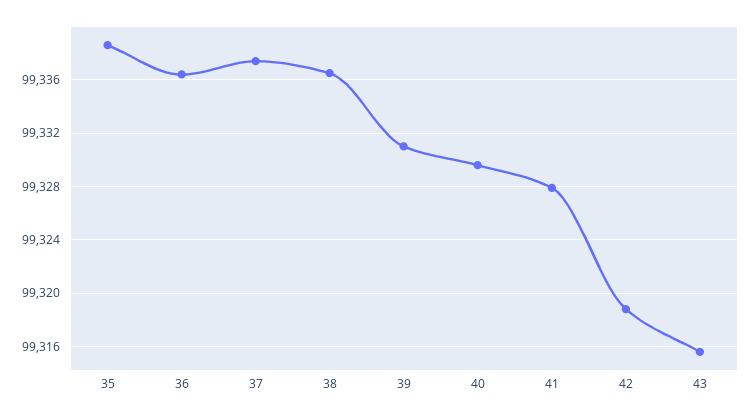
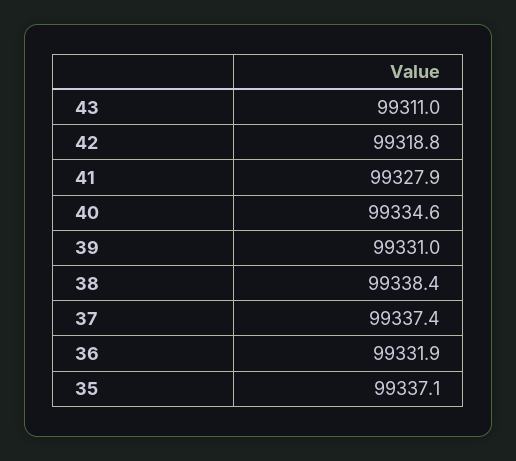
35: 99338.5 -> 99337.1
36: 99336.5 -> 99331.9
38: 99336.5 -> 99338.4
40: 99329.5 -> 99334.6
43: 99315.5 -> 99311

